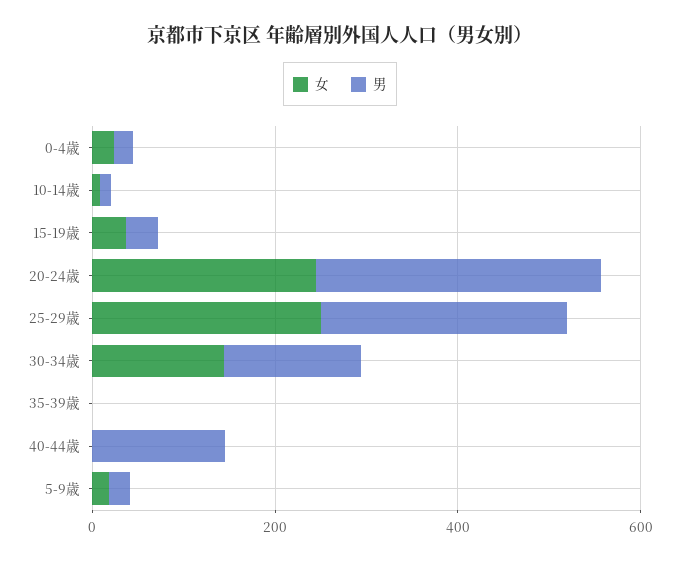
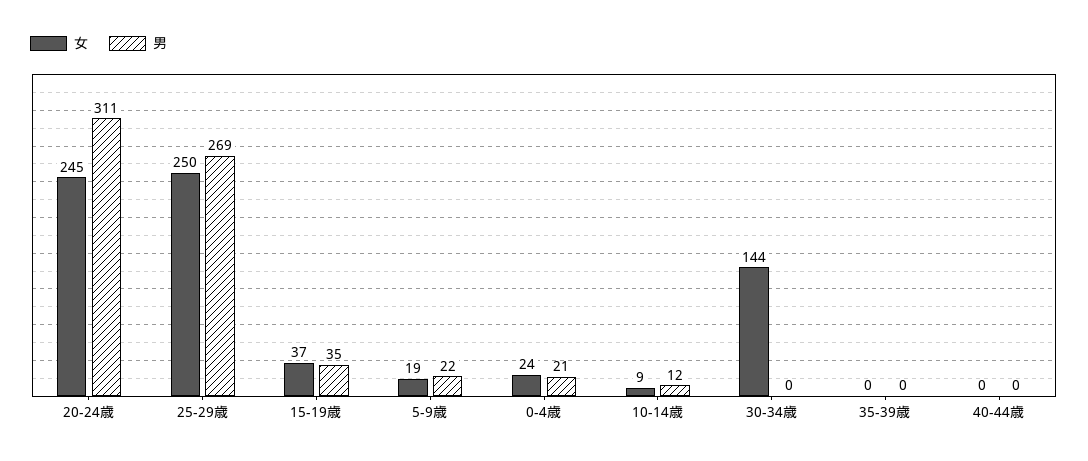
男, 30-34歳: 150 -> 0
男, 40-44歳: 150 -> 0

